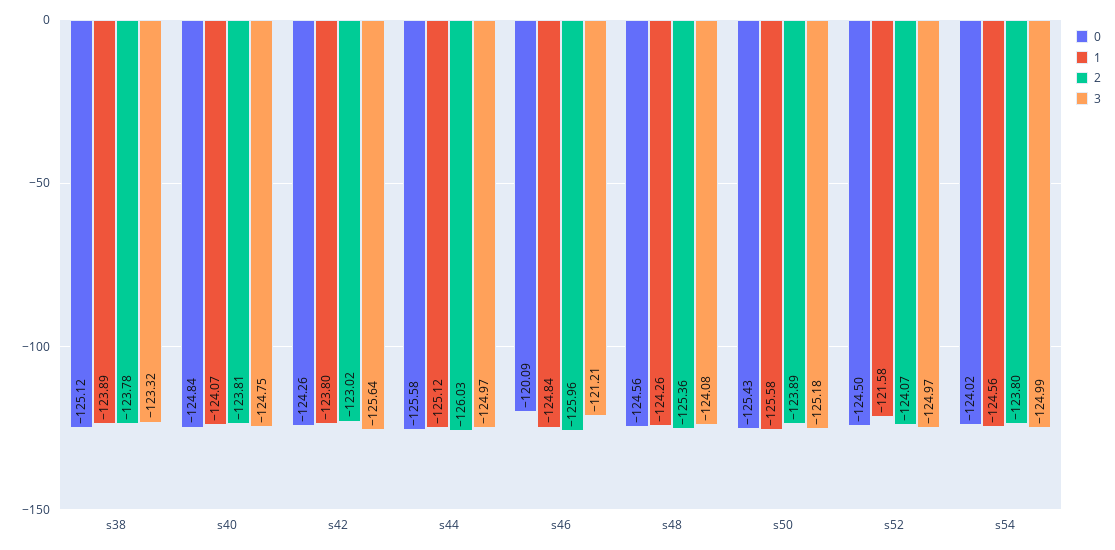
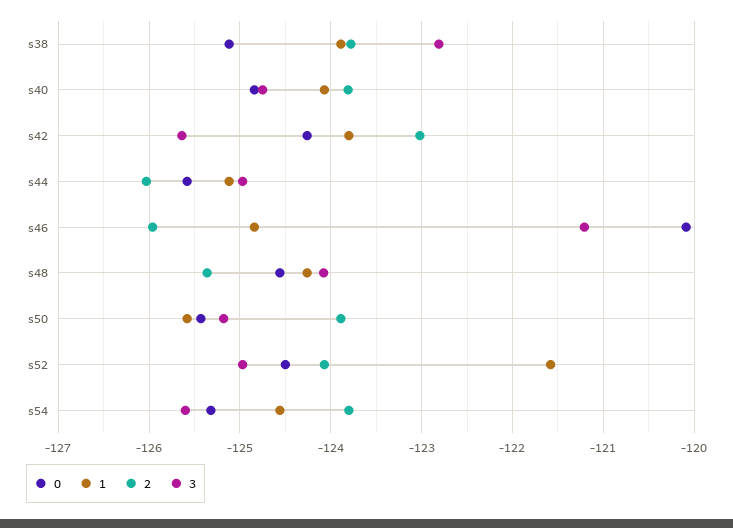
3, s38: -123.32 -> -122.8
0, s54: -124.02 -> -125.3
3, s54: -124.99 -> -125.6

